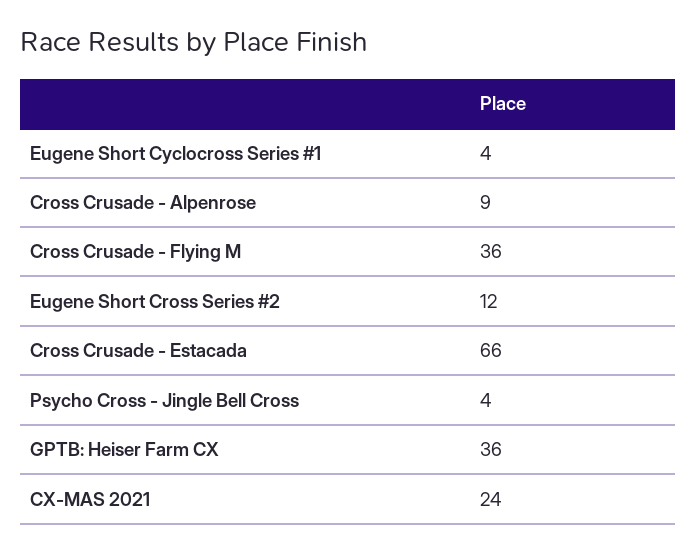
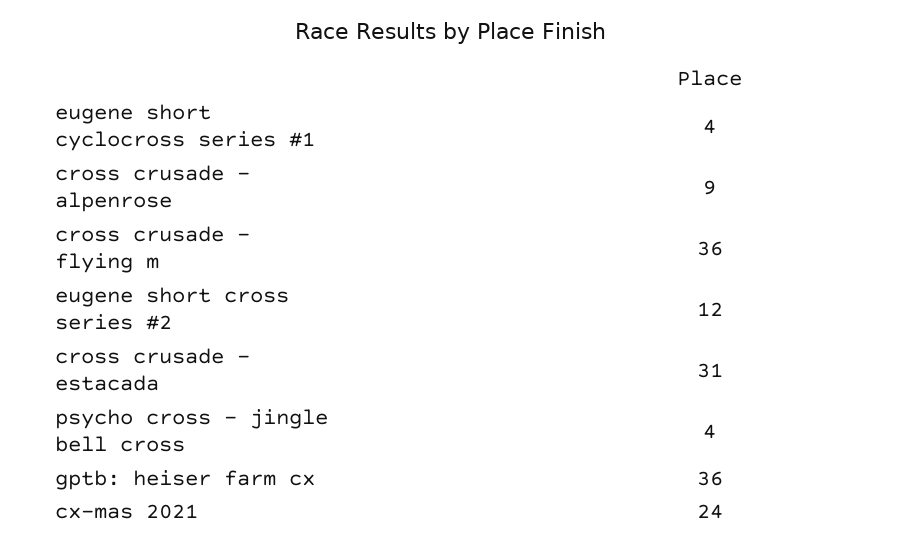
Cross Crusade - Estacada: 66 -> 31

